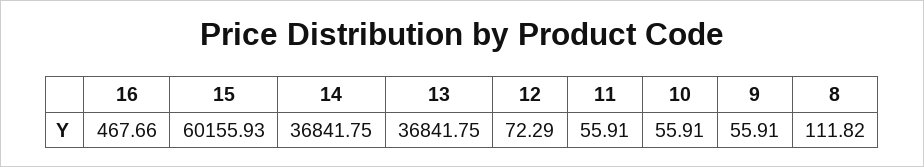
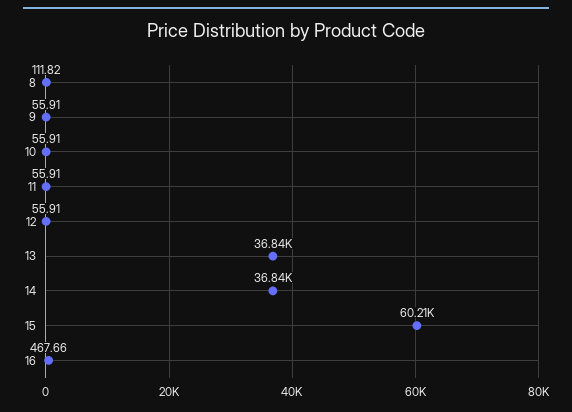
15: 60155.93 -> 60210
12: 72.29 -> 55.91

